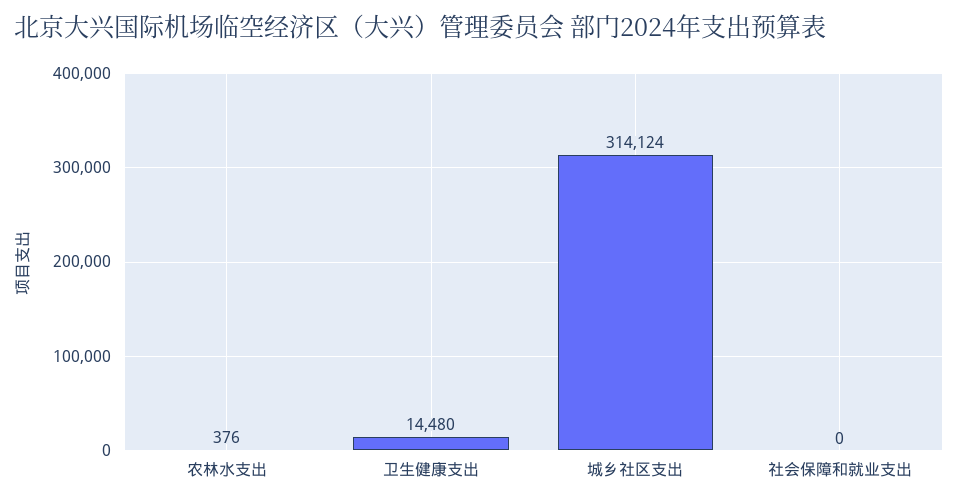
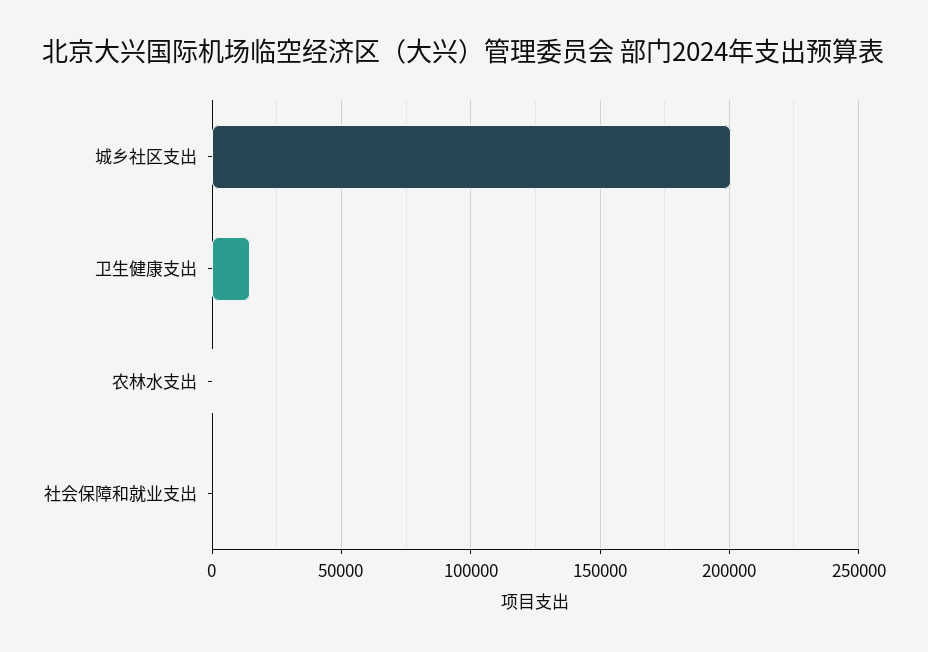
城乡社区支出: 314124 -> 200000

